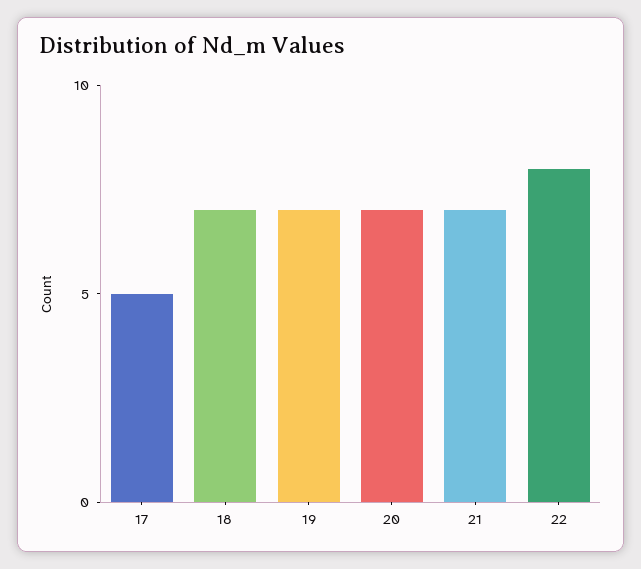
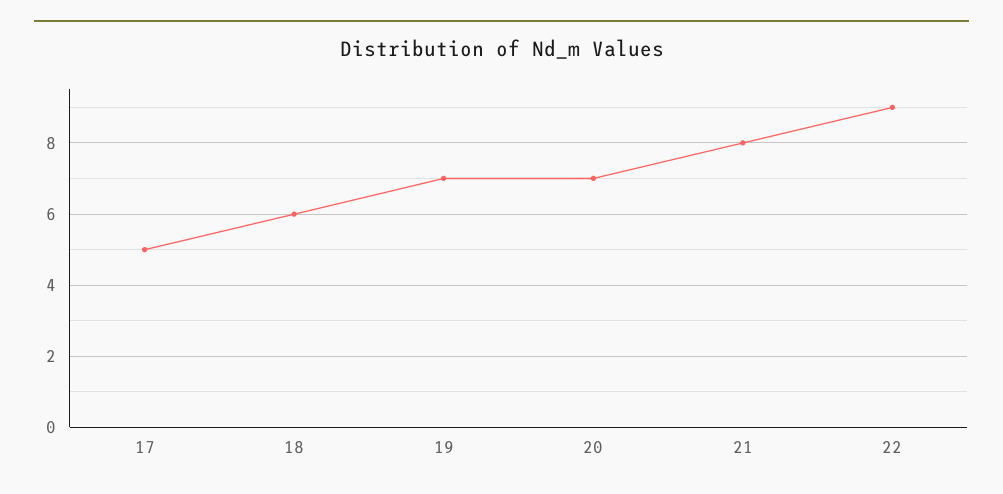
18: 7 -> 6
21: 7 -> 8
22: 8 -> 9

